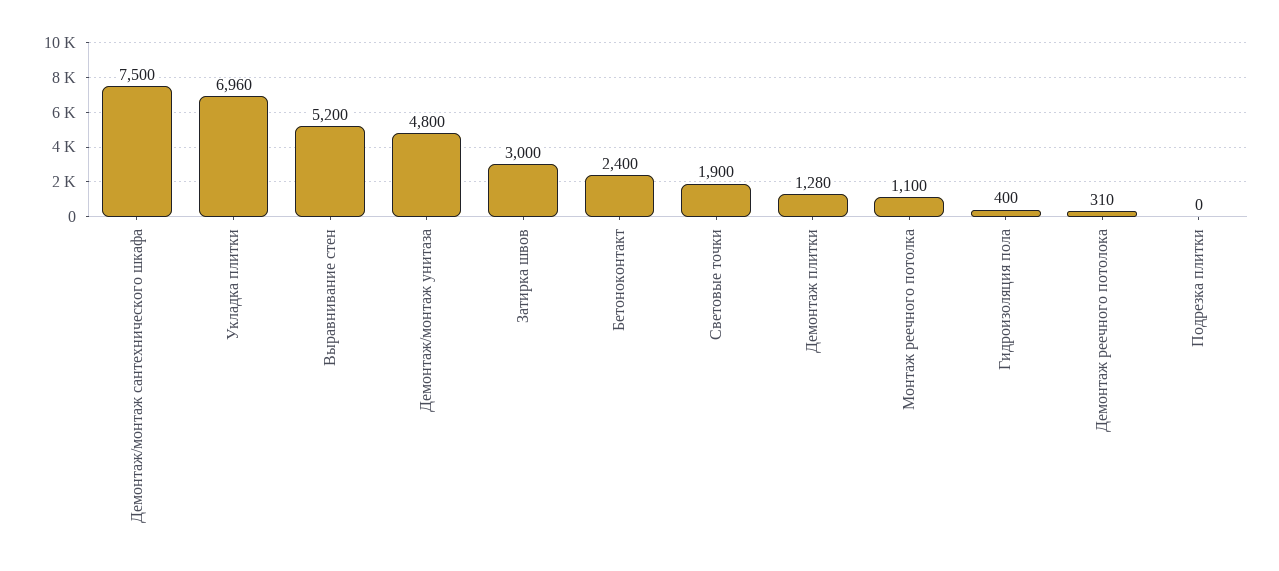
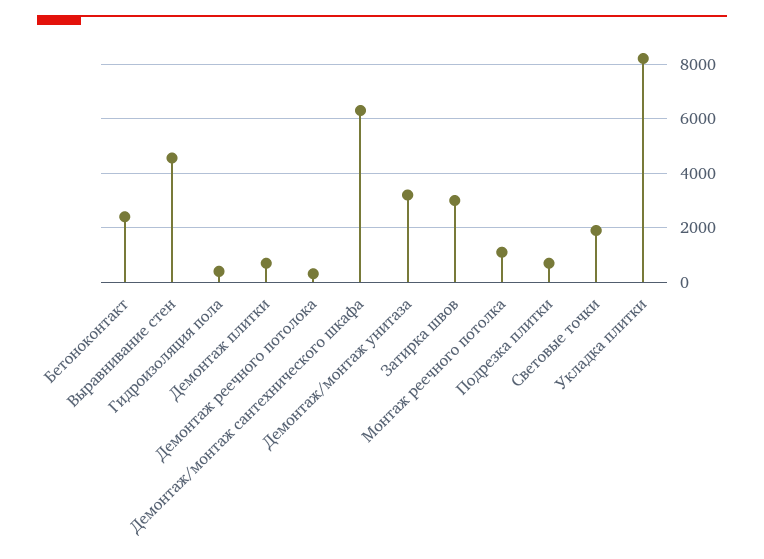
Демонтаж/монтаж сантехнического шкафа: 7500 -> 6250
Укладка плитки: 6960 -> 8250
Выравнивание стен: 5200 -> 4500
Демонтаж/монтаж унитаза: 4800 -> 3250
Демонтаж плитки: 1280 -> 750
Подрезка плитки: 0 -> 750

